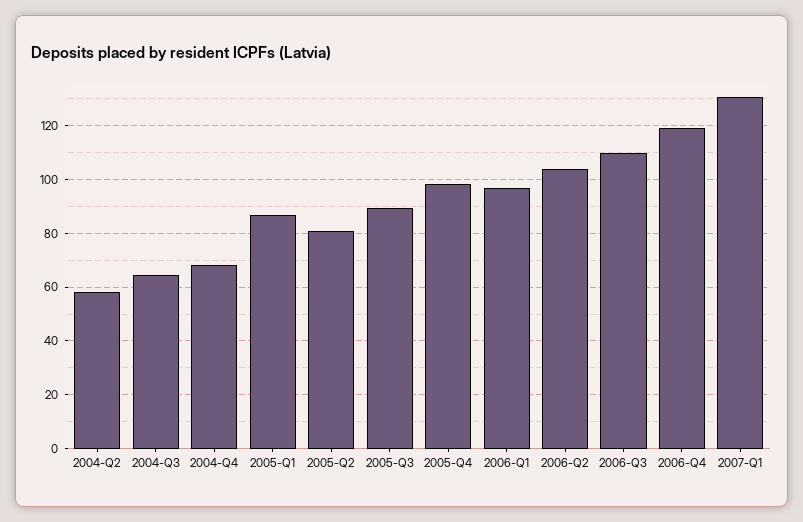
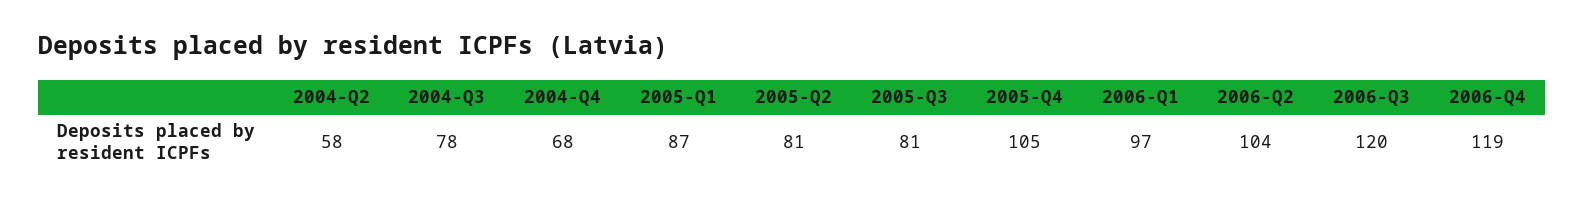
2004-Q3: 65 -> 78
2005-Q3: 90 -> 81
2005-Q4: 97.5 -> 105
2006-Q3: 110 -> 120
2007-Q1: 130 -> none

